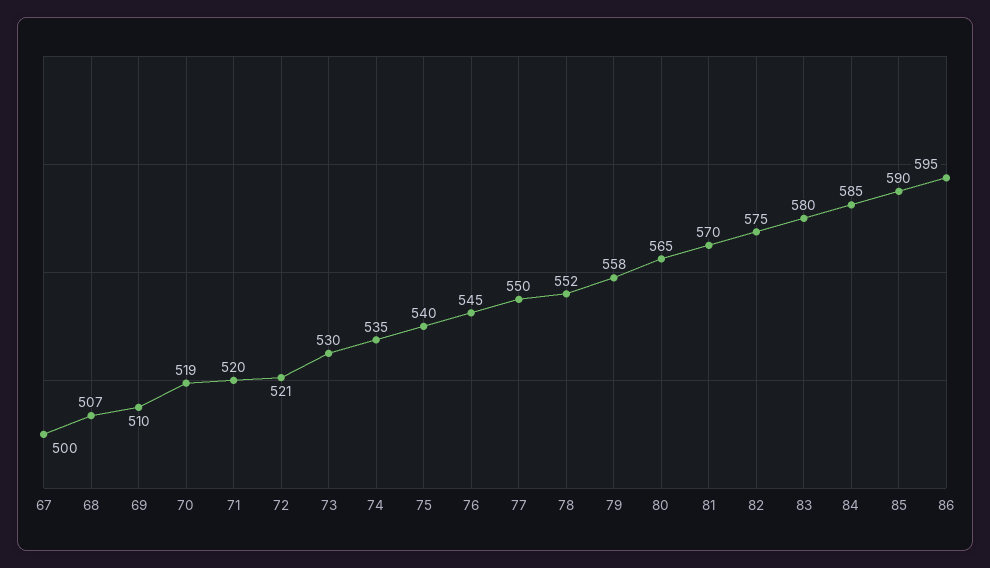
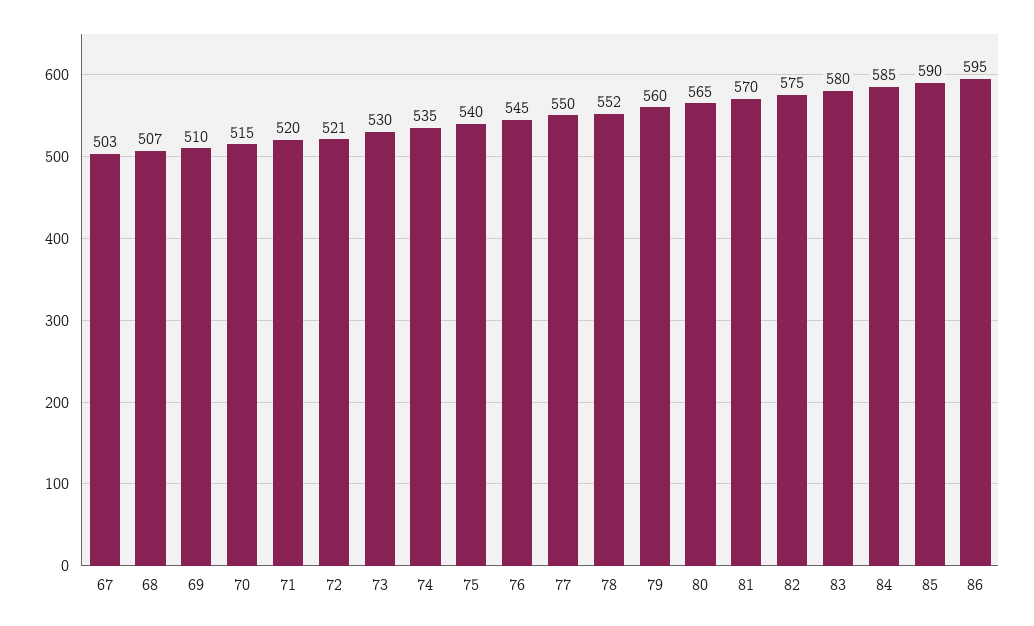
67: 500 -> 503
70: 519 -> 515
79: 558 -> 560

